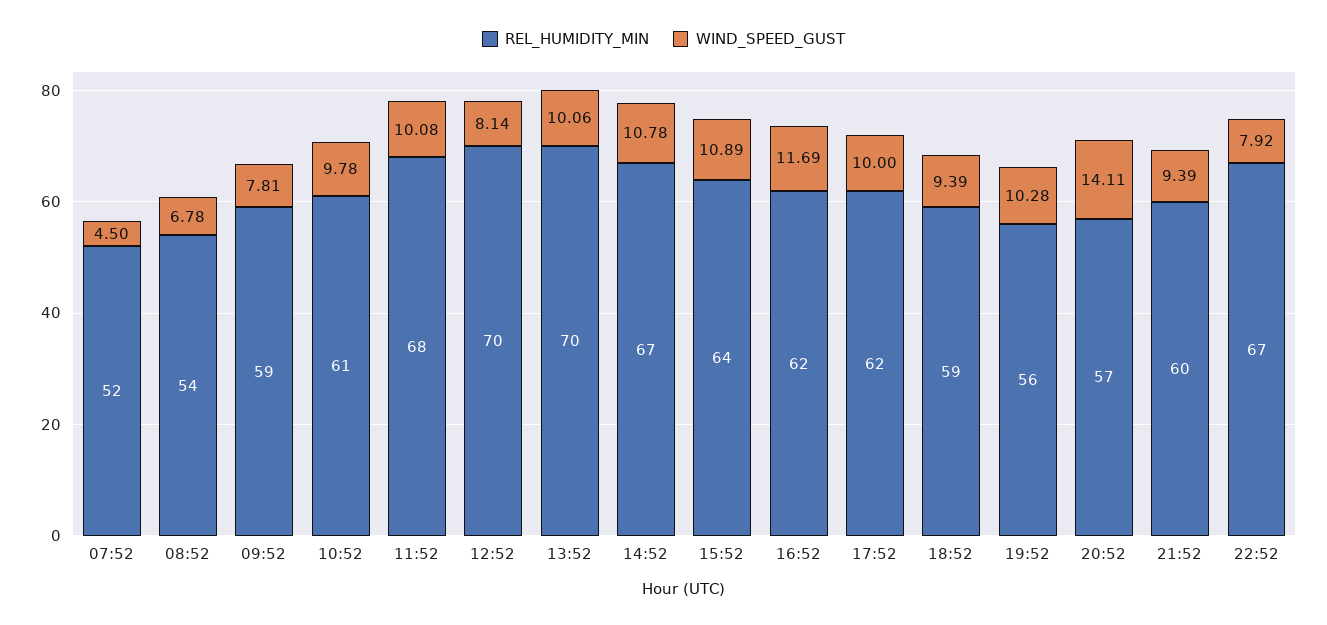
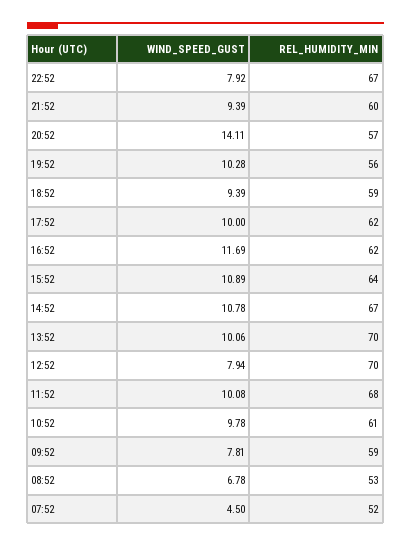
REL_HUMIDITY_MIN, 08:52: 54 -> 53
WIND_SPEED_GUST, 12:52: 8.14 -> 7.94

